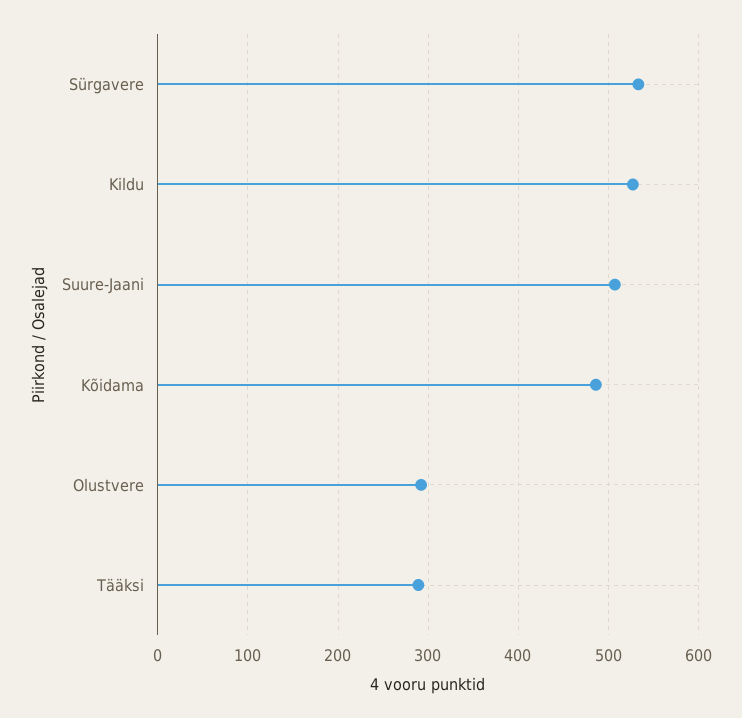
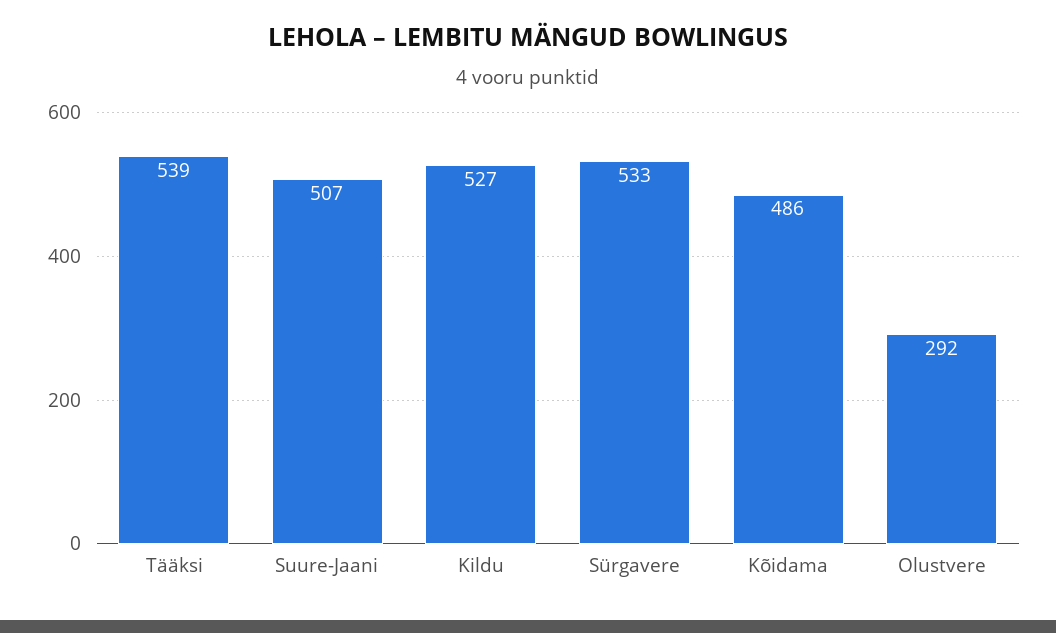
Tääksi: 290 -> 539

